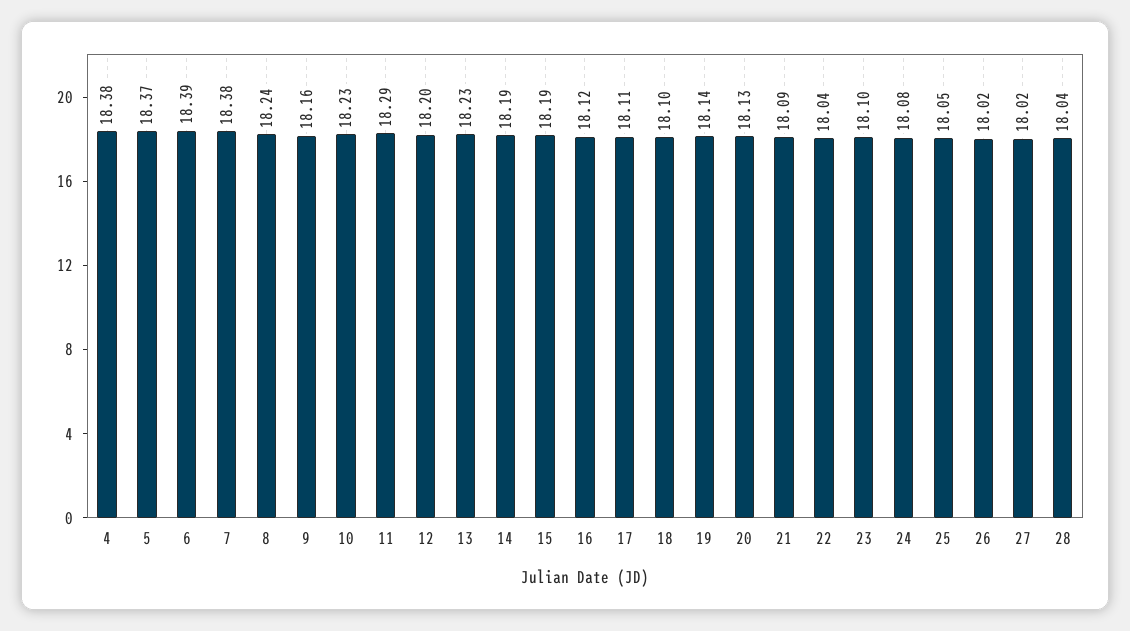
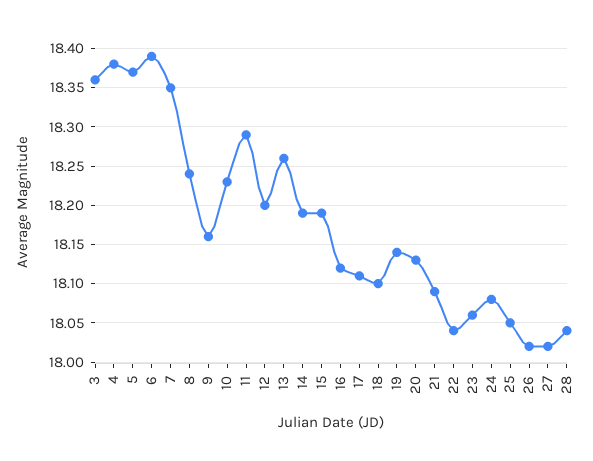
7: 18.38 -> 18.35
13: 18.23 -> 18.26
23: 18.1 -> 18.06
3: none -> 18.36

